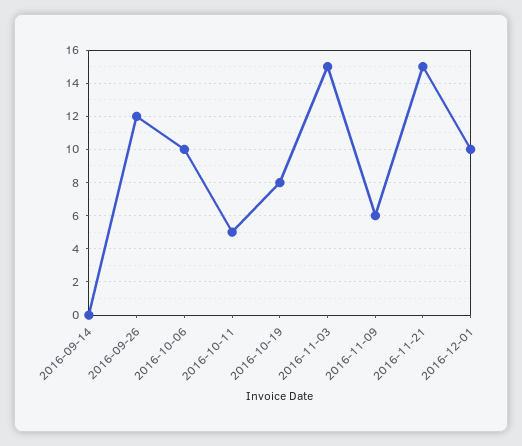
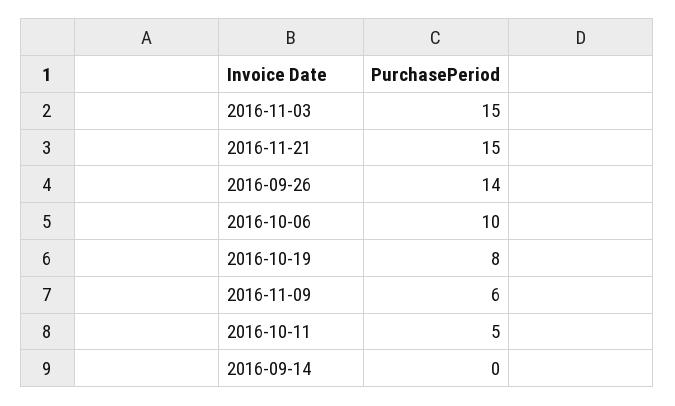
2016-09-26: 12 -> 14
2016-12-01: 10 -> none

